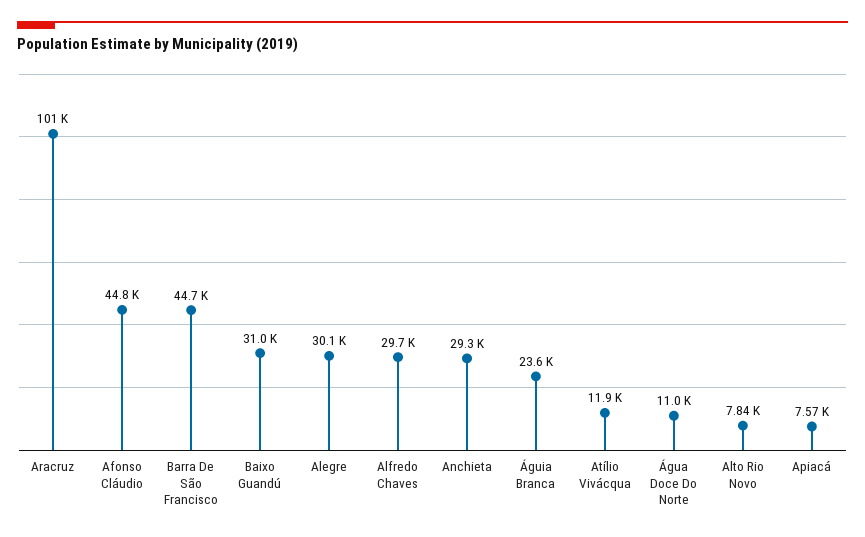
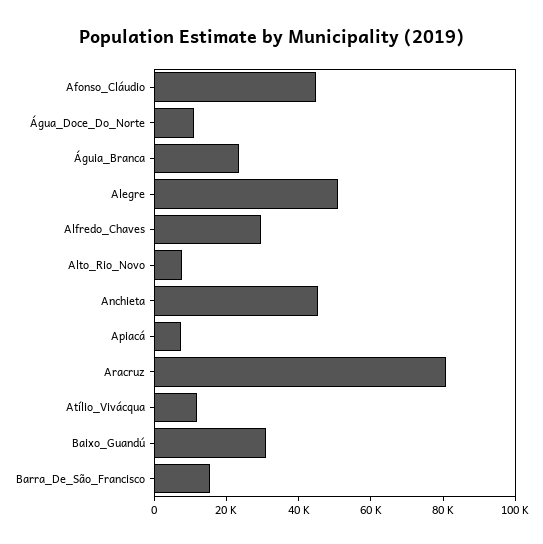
Aracruz: 101000 -> 80000
Barra De São Francisco: 44700 -> 15000
Alegre: 30100 -> 50000
Anchieta: 29300 -> 45000

